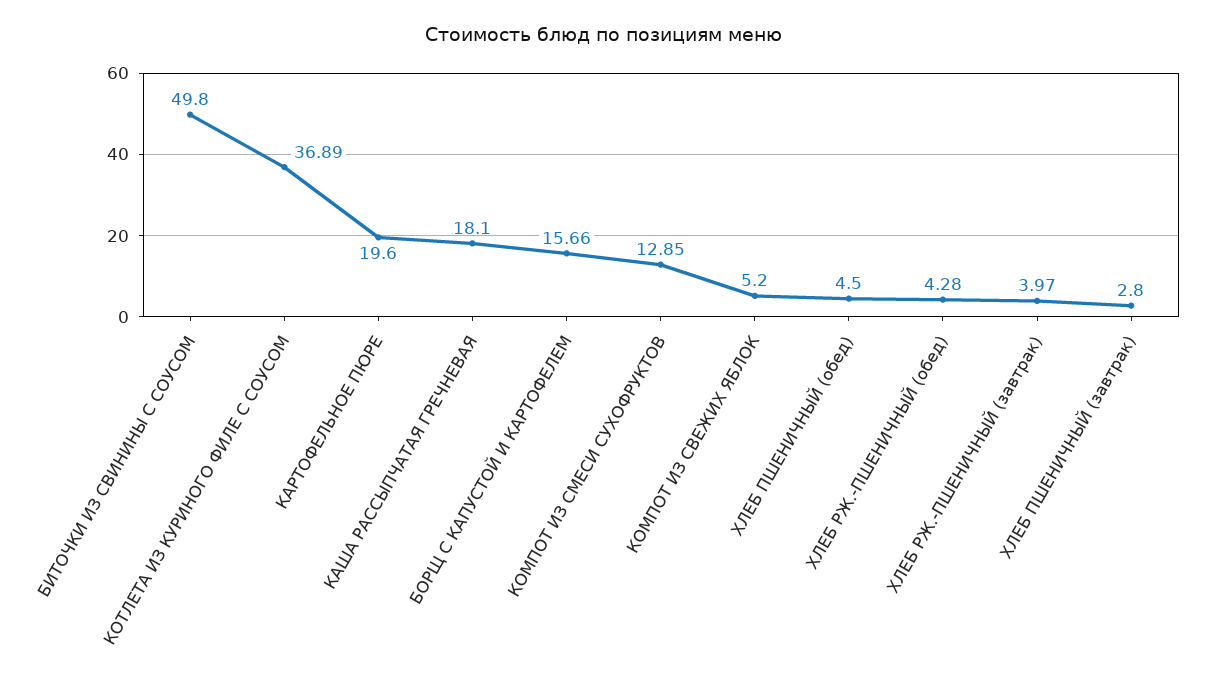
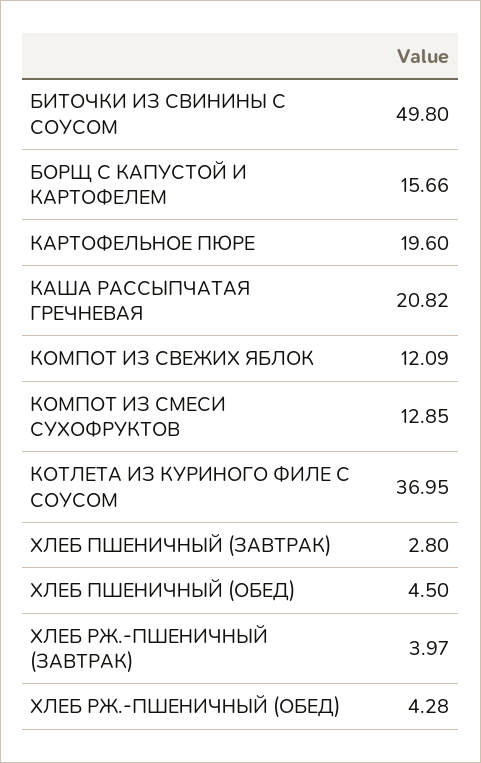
КОТЛЕТА ИЗ КУРИНОГО ФИЛЕ С СОУСОМ: 36.89 -> 36.95
КАША РАССЫПЧАТАЯ ГРЕЧНЕВАЯ: 18.1 -> 20.82
КОМПОТ ИЗ СВЕЖИХ ЯБЛОК: 5.2 -> 12.09

